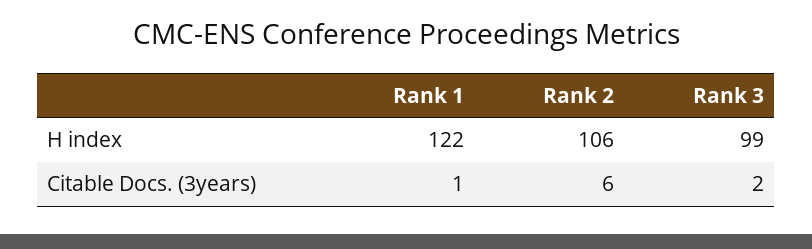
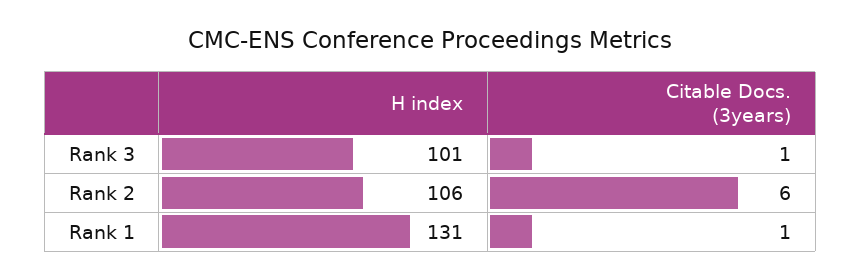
Rank 1, H index: 122 -> 131
Rank 3, H index: 99 -> 101
Rank 3, Citable Docs. (3years): 2 -> 1

